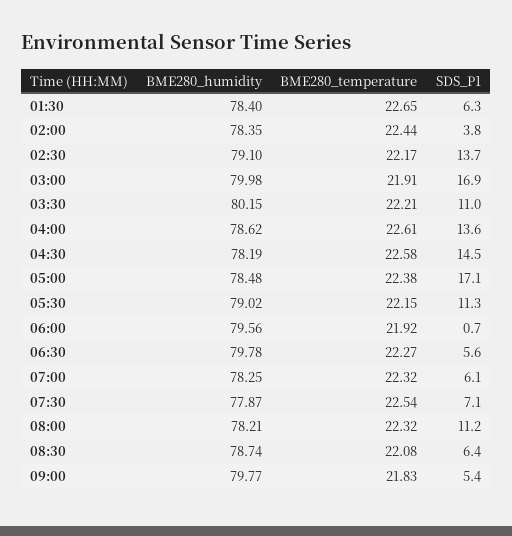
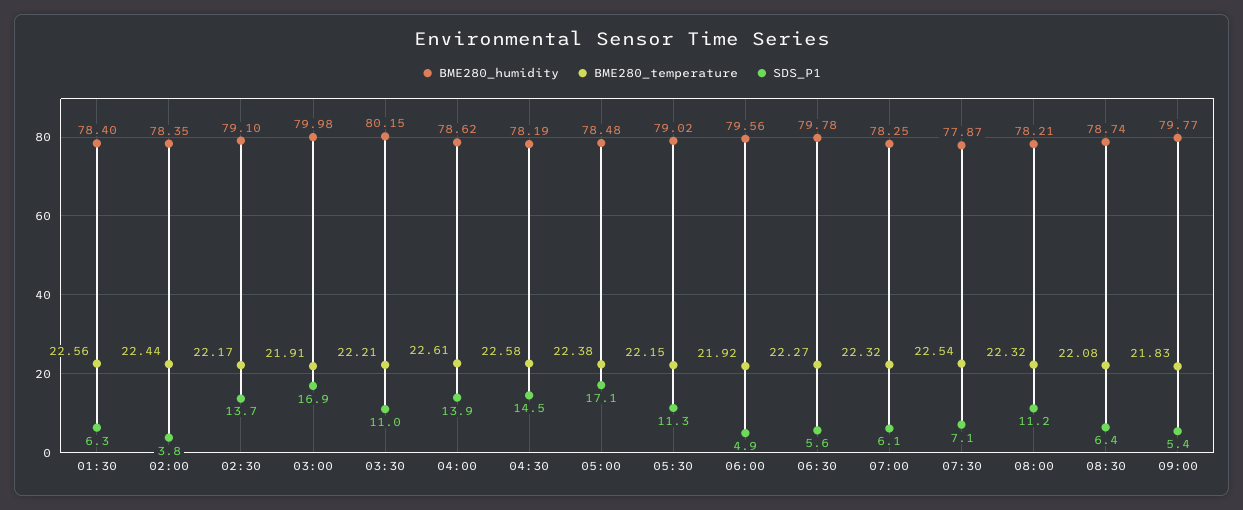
BME280_temperature, 01:30: 22.65 -> 22.56
SDS_P1, 04:00: 13.6 -> 13.9
SDS_P1, 06:00: 0.7 -> 4.9

